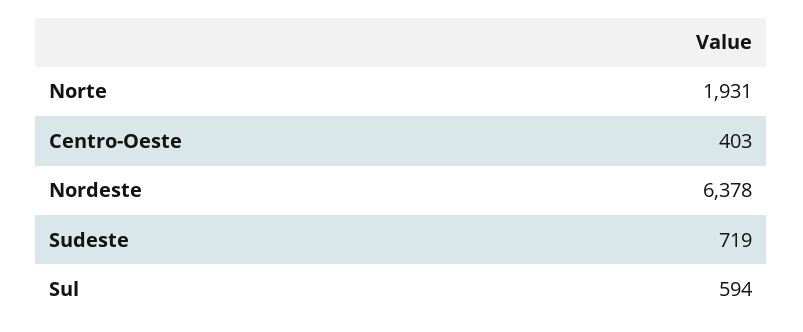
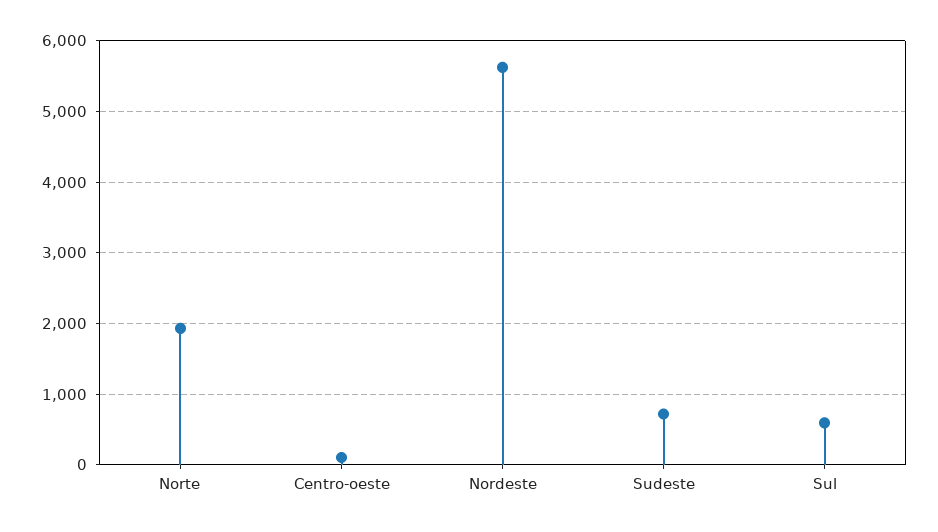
Centro-Oeste: 403 -> 100
Nordeste: 6378 -> 5600

